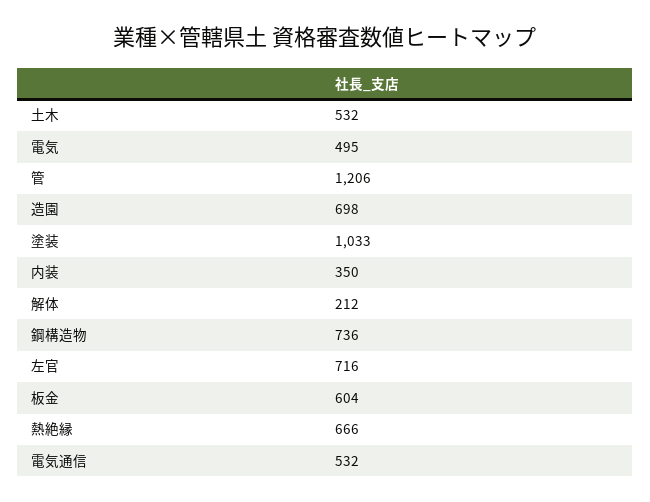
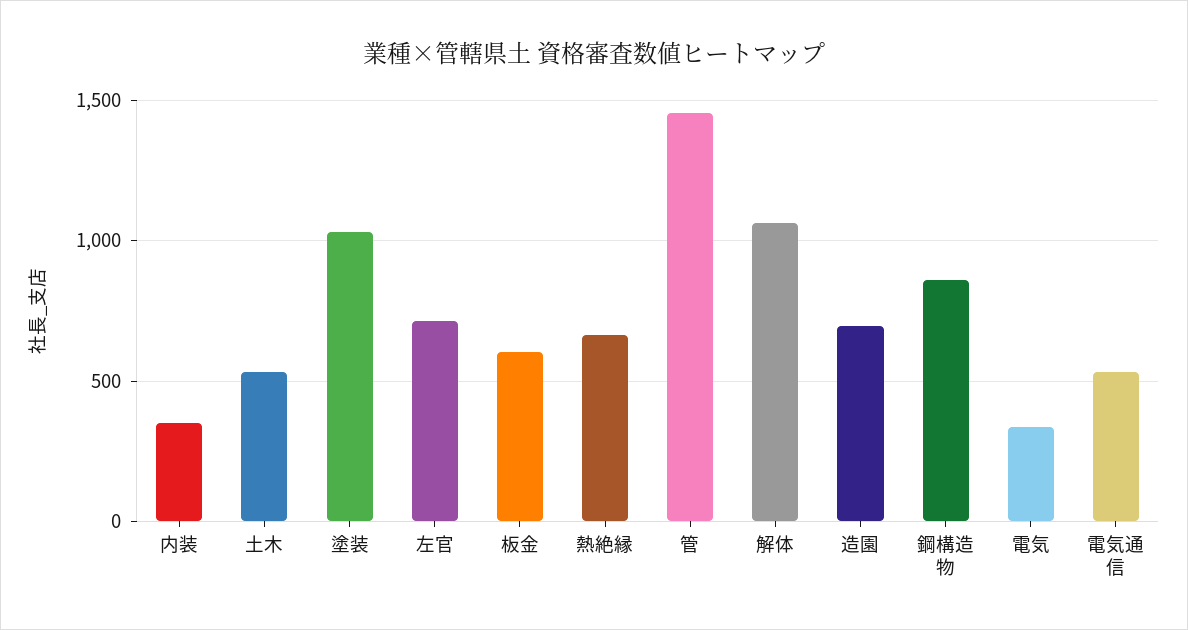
電気: 495 -> 350
管: 1206 -> 1450
解体: 212 -> 1050
鋼構造物: 736 -> 850

